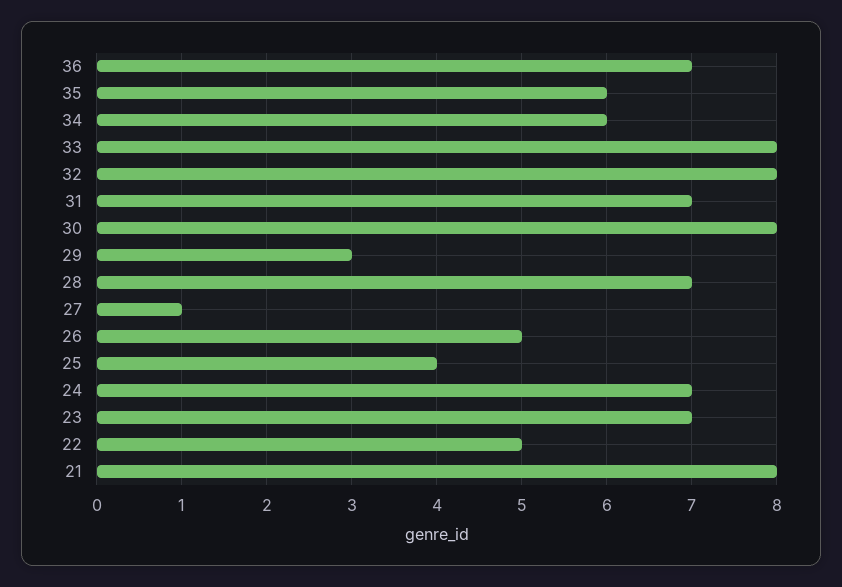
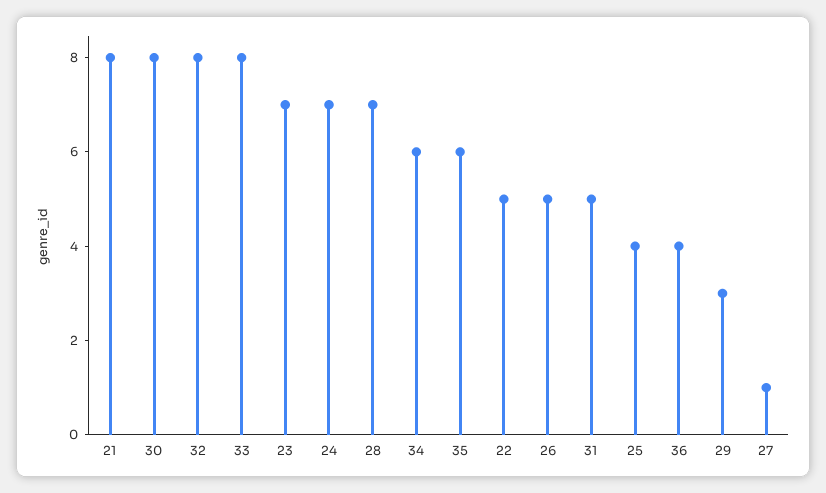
36: 7 -> 4
31: 7 -> 5

